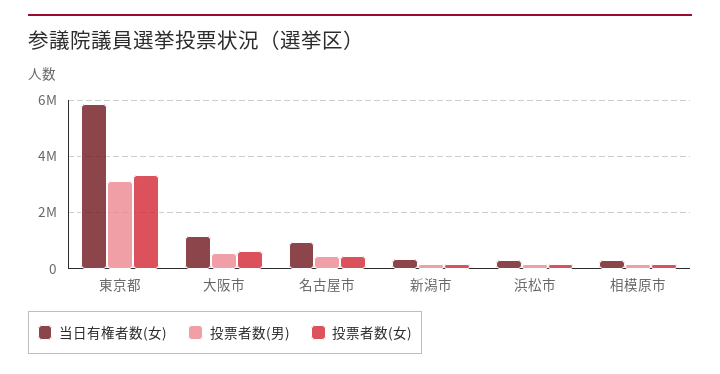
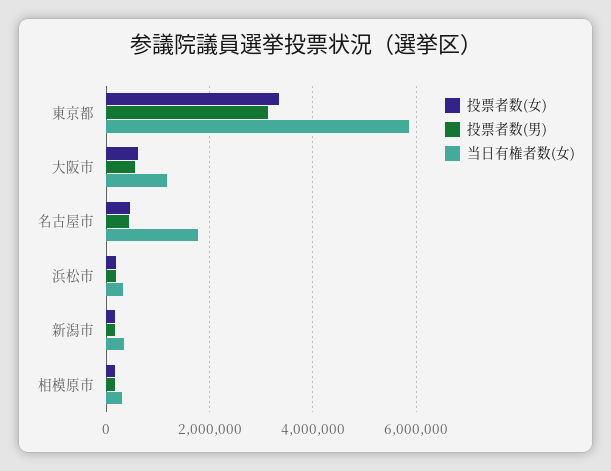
当日有権者数(女), 名古屋市: 1000000 -> 1800000

